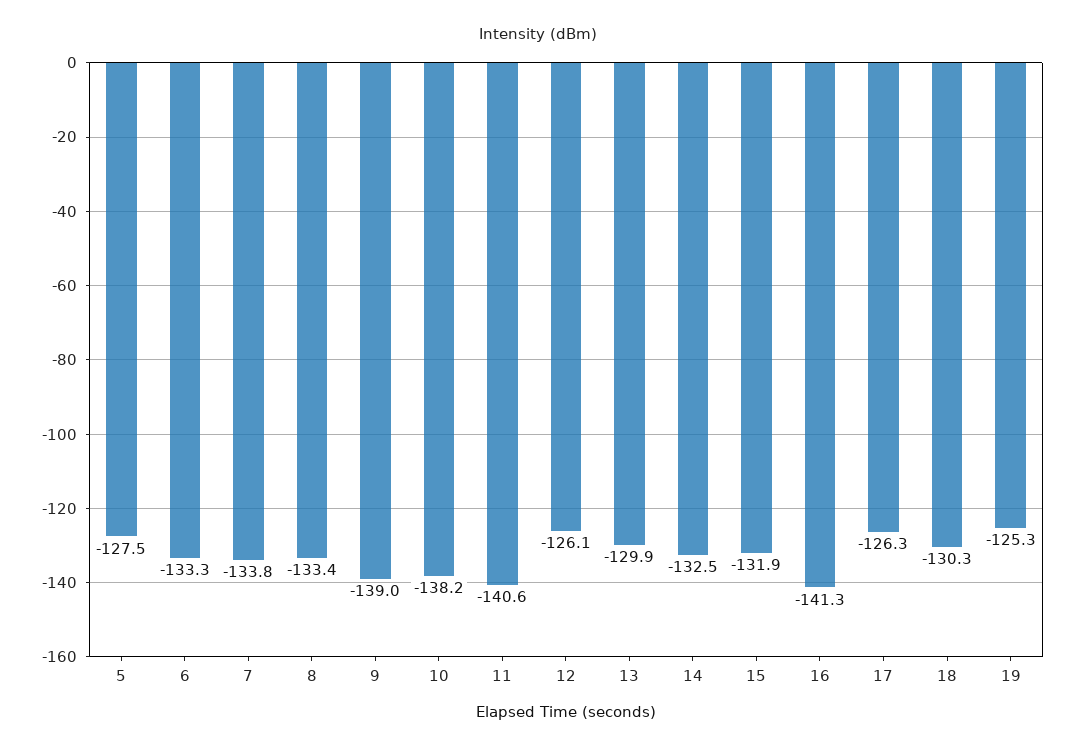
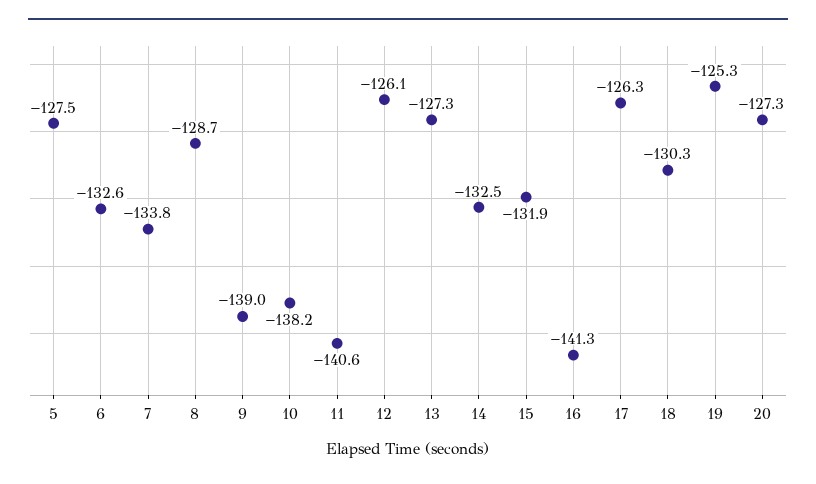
6: -133.3 -> -132.6
8: -133.4 -> -128.7
13: -129.9 -> -127.3
20: none -> -127.3

